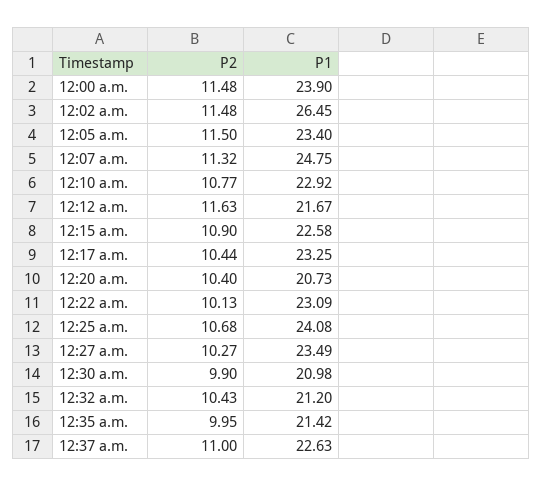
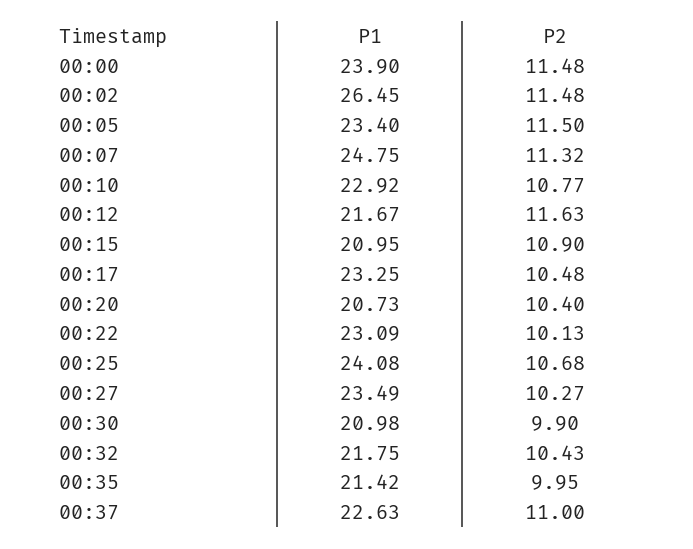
P1, 12:15 a.m.: 22.58 -> 20.95
P2, 12:17 a.m.: 10.44 -> 10.48
P1, 12:32 a.m.: 21.2 -> 21.75

